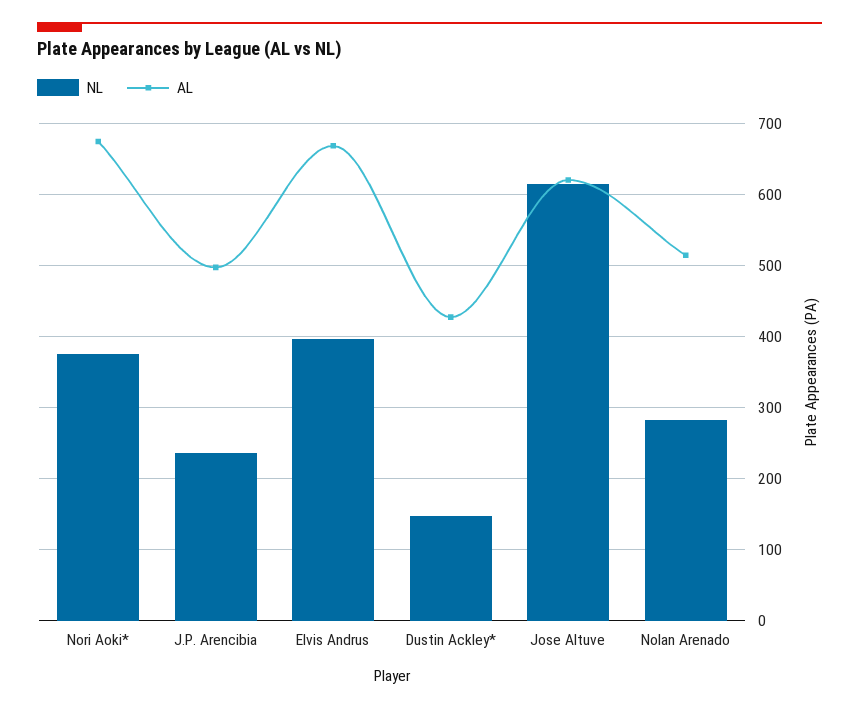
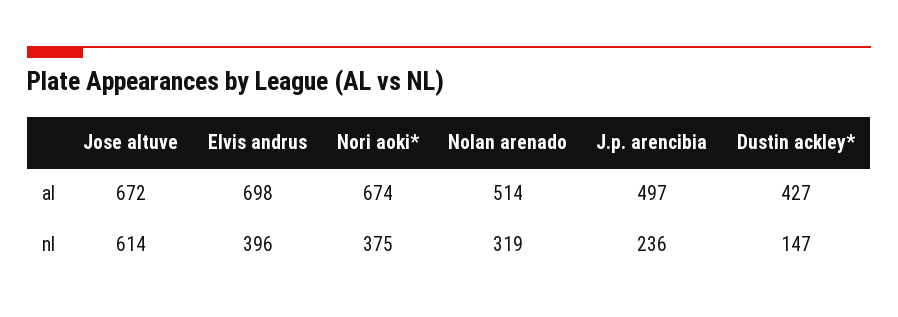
AL, Elvis Andrus: 670 -> 698
AL, Jose Altuve: 620 -> 672
NL, Nolan Arenado: 280 -> 319

